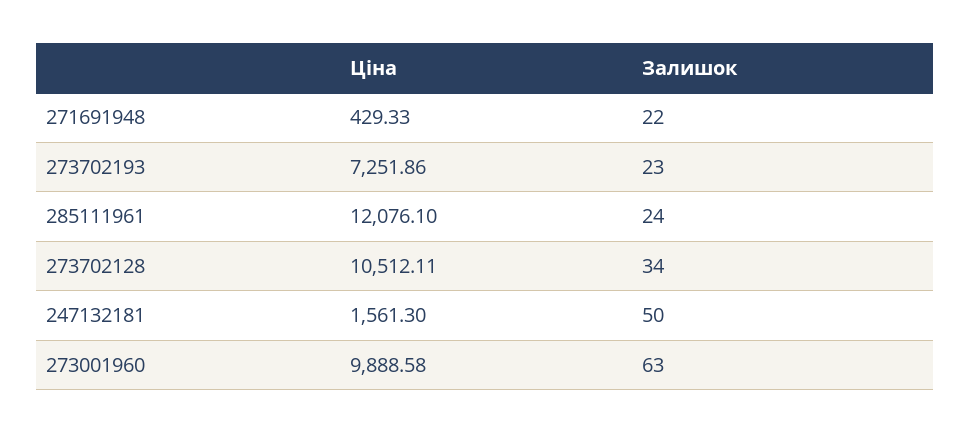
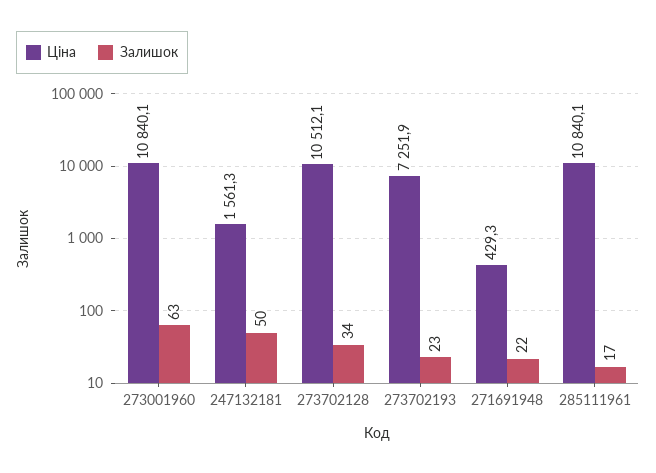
Ціна, 285111961: 12076.1 -> 10840.1
Залишок, 285111961: 24 -> 17
Ціна, 273001960: 9888.58 -> 10840.1

